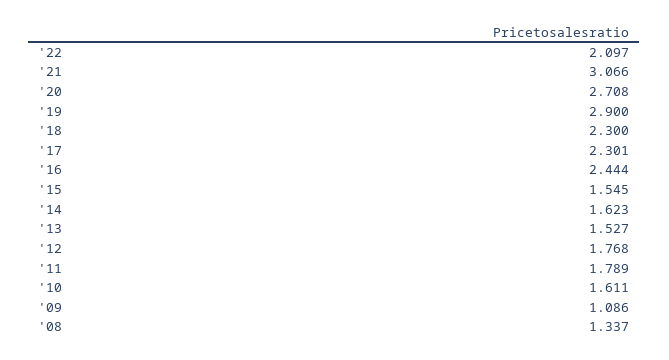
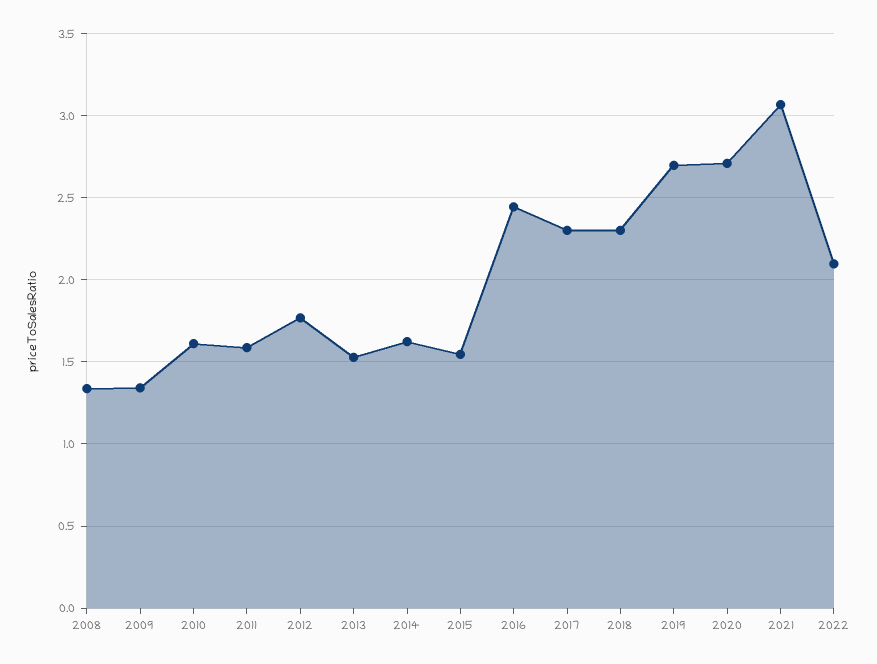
'19: 2.9 -> 2.7
'11: 1.789 -> 1.6
'09: 1.086 -> 1.35

